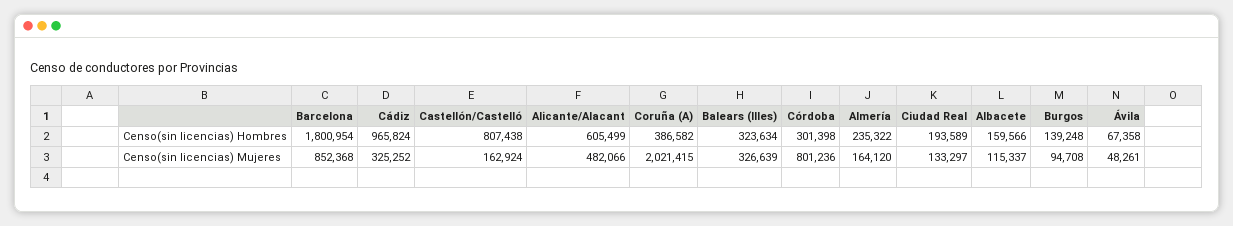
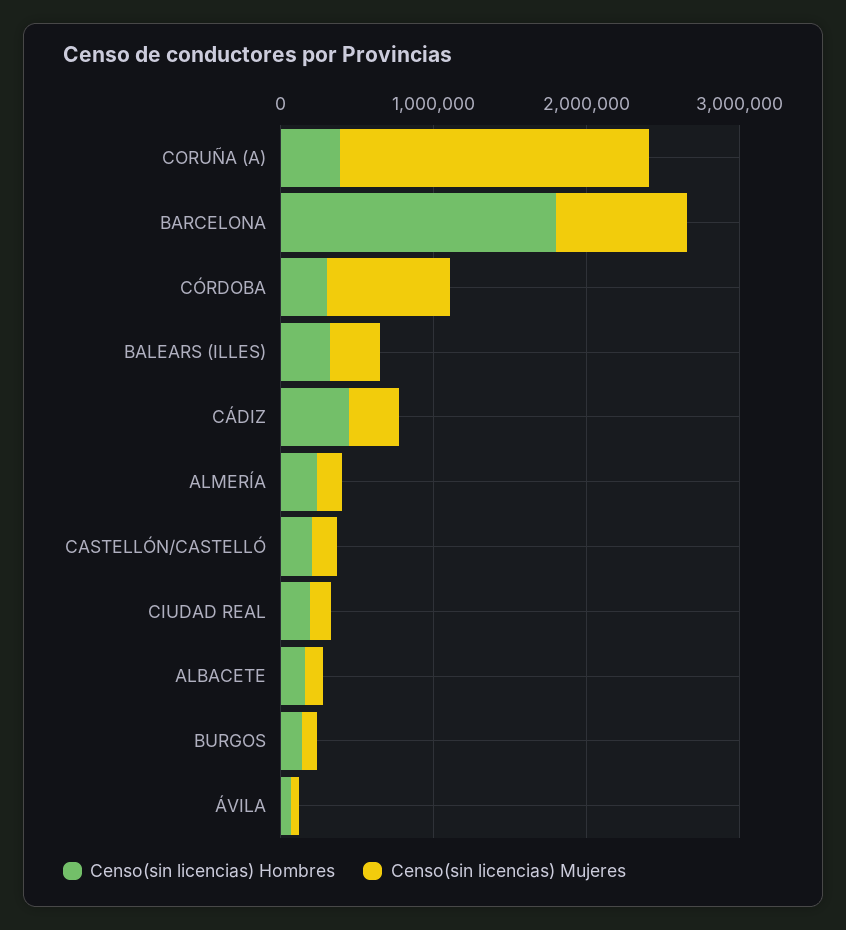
Censo(sin licencias) Hombres, Cádiz: 965824 -> 400000
Censo(sin licencias) Hombres, Castellón/Castelló: 807438 -> 200000
Censo(sin licencias) Hombres, Alicante/Alacant: 605499 -> none
Censo(sin licencias) Mujeres, Alicante/Alacant: 482066 -> none

